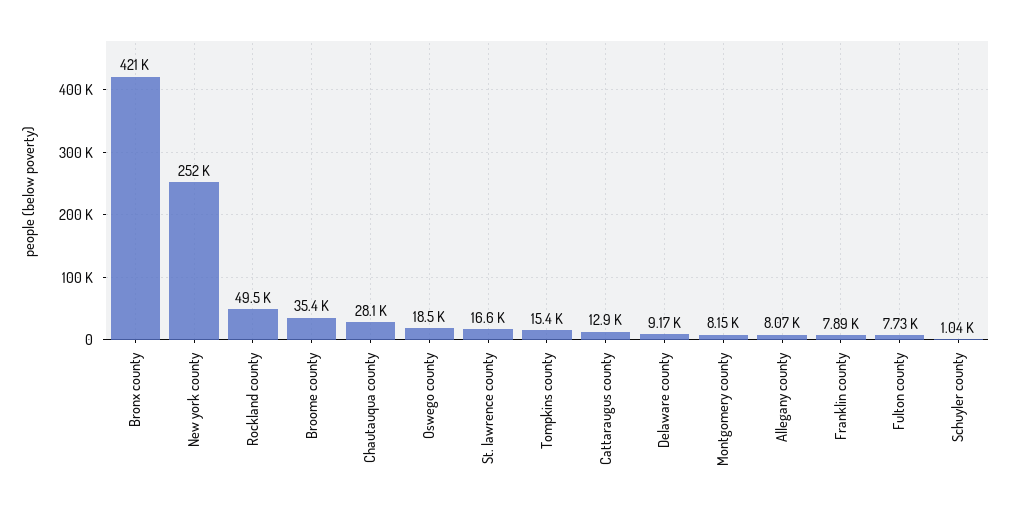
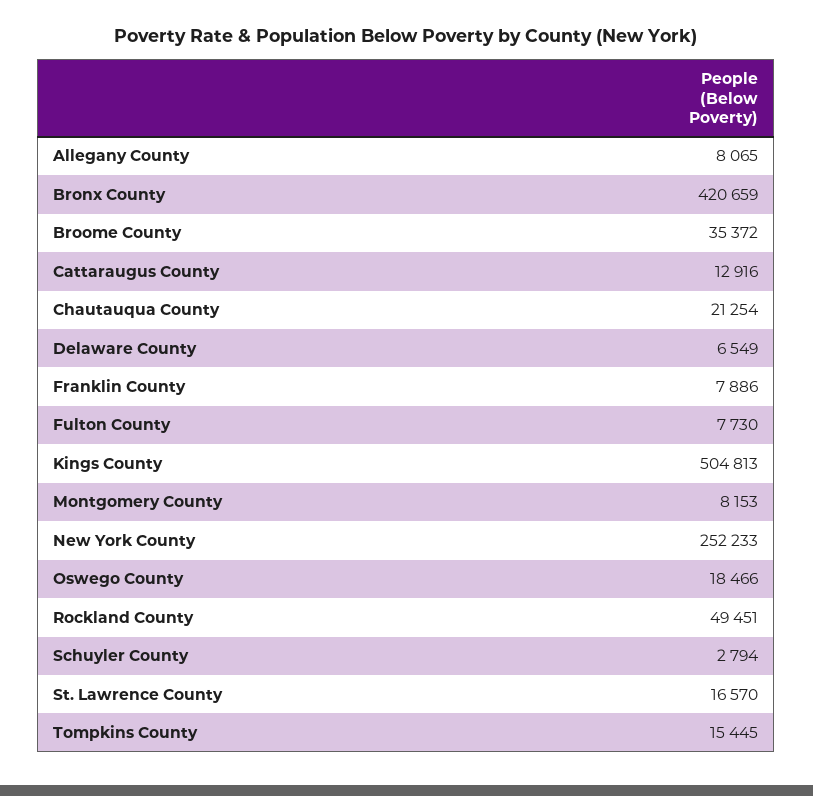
Chautauqua county: 28100 -> 21254
Delaware county: 9170 -> 6549
Schuyler county: 1040 -> 2794
Kings County: none -> 504813

